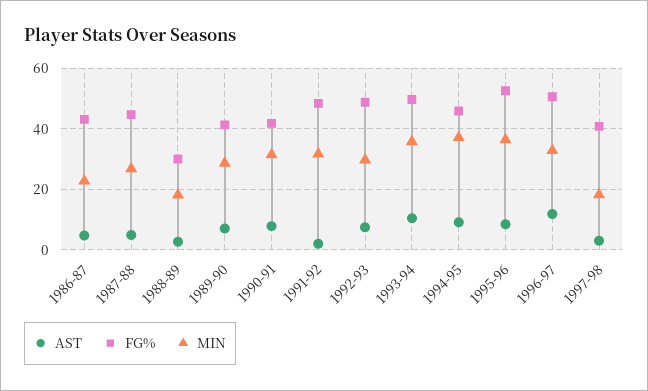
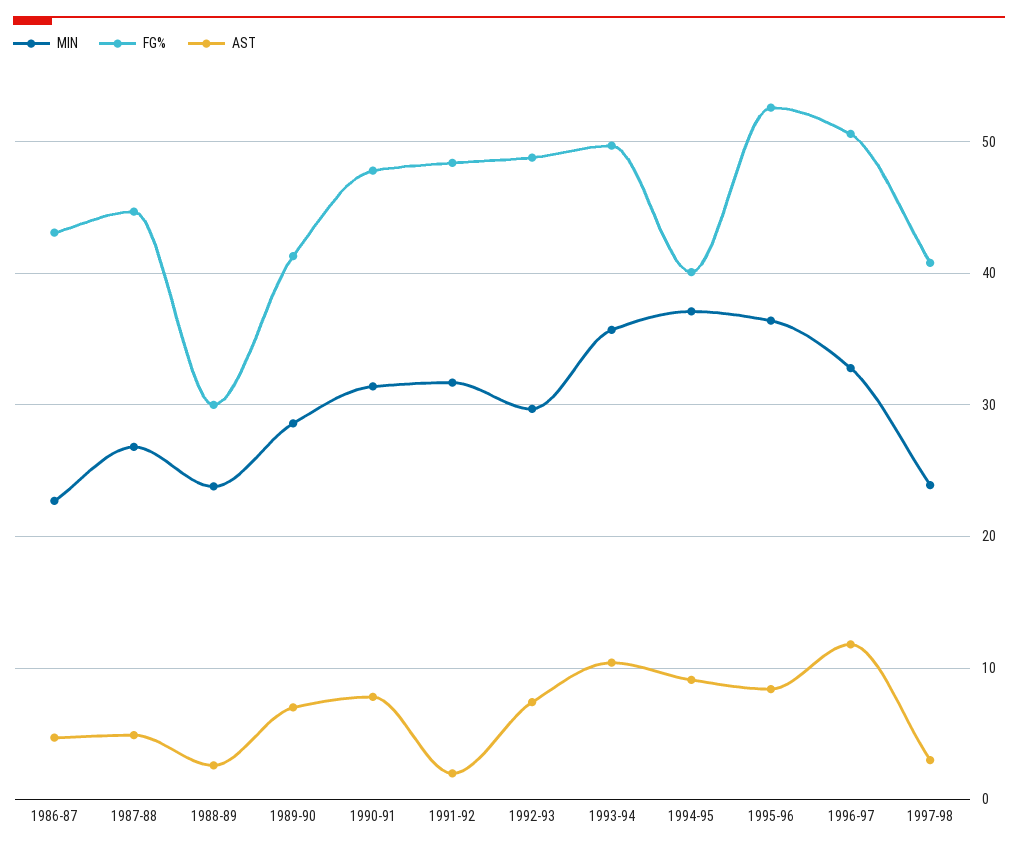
MIN, 1988-89: 18 -> 24
FG%, 1990-91: 42 -> 48
FG%, 1994-95: 46 -> 40
MIN, 1997-98: 18 -> 24

